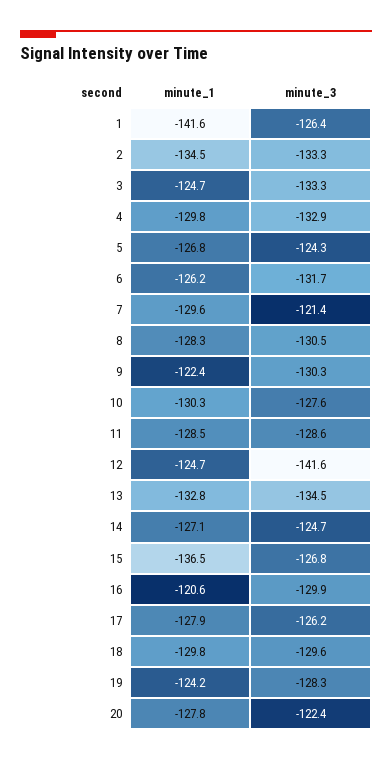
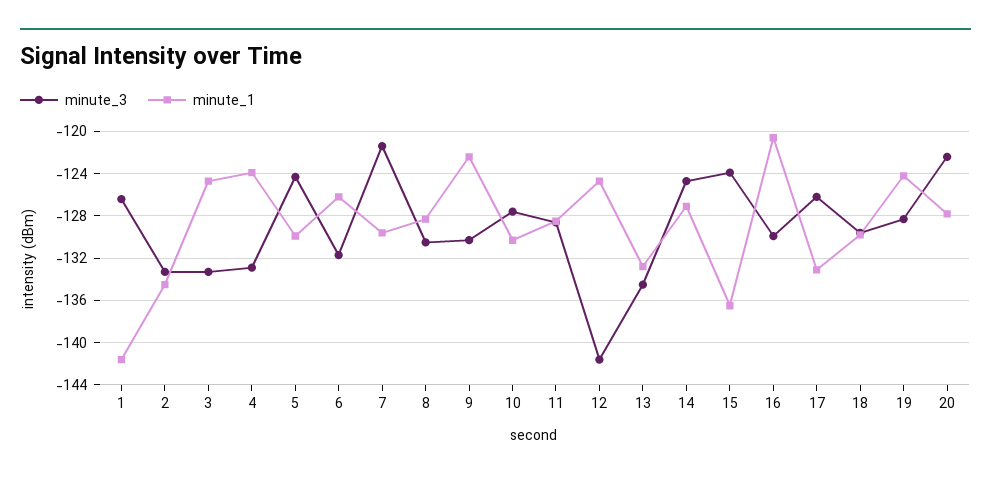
minute_1, 4: -129.8 -> -124
minute_1, 5: -126.8 -> -130
minute_3, 15: -126.8 -> -124
minute_1, 17: -127.9 -> -133

